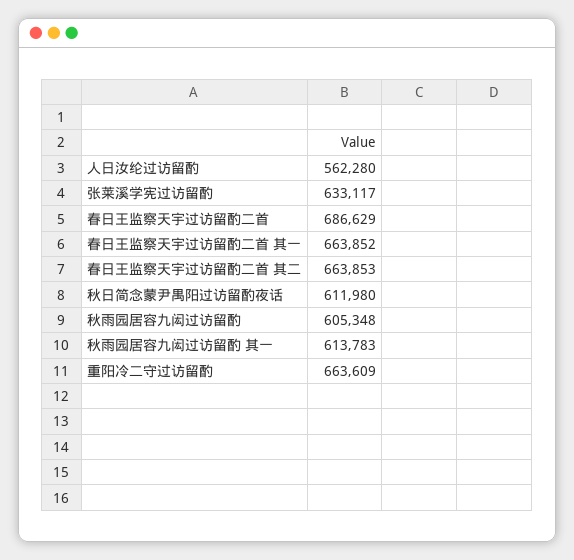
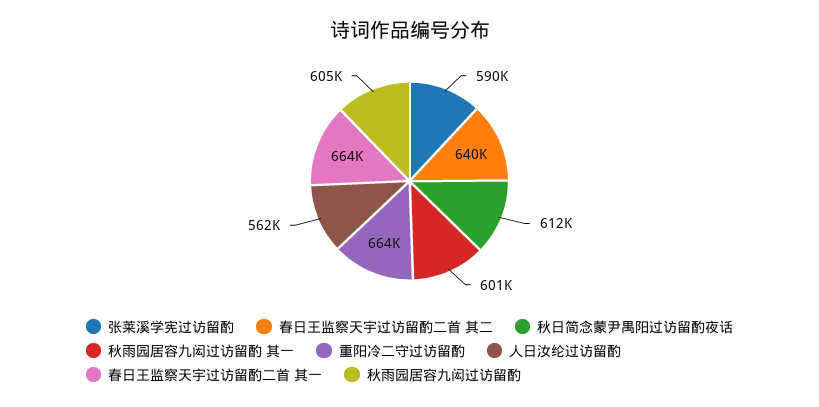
张莱溪学宪过访留酌: 633117 -> 590000
春日王监察天宇过访留酌二首: 686629 -> none
春日王监察天宇过访留酌二首 其二: 663853 -> 640000
秋雨园居容九闳过访留酌 其一: 613783 -> 601000

